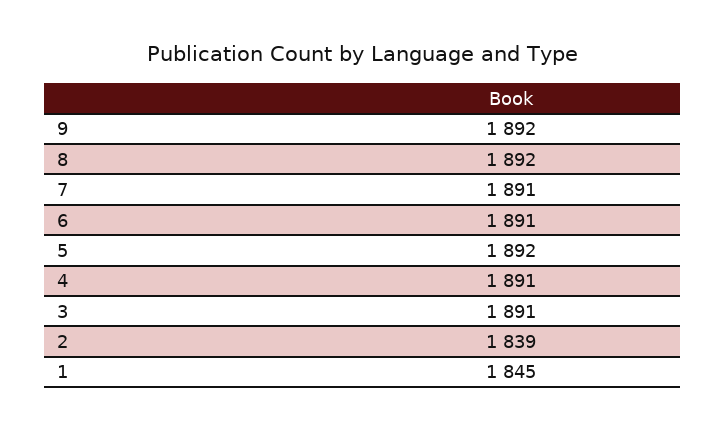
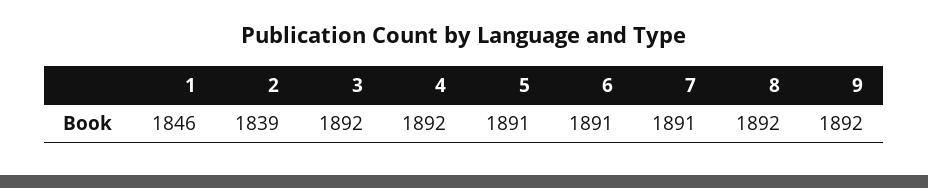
5: 1892 -> 1891
4: 1891 -> 1892
3: 1891 -> 1892
1: 1845 -> 1846

